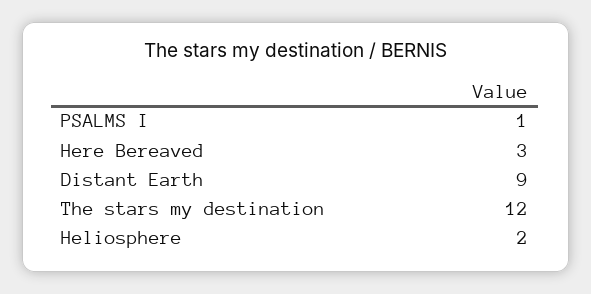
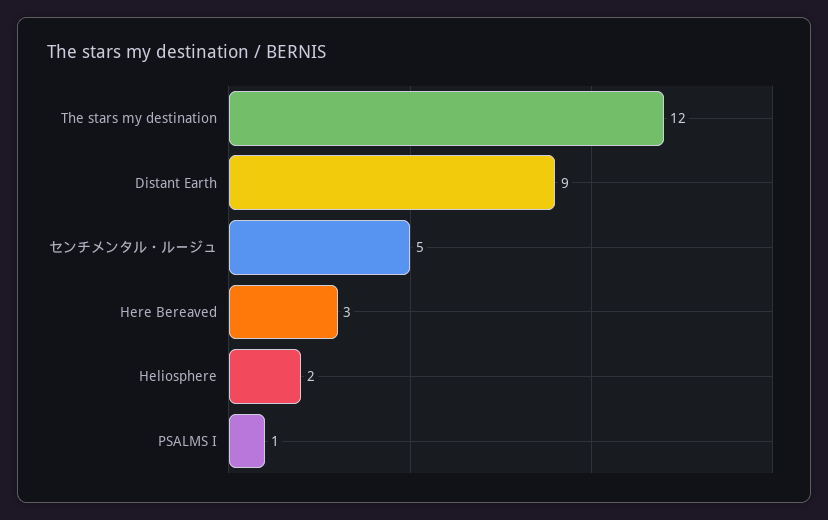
センチメンタル・ルージュ: none -> 5

